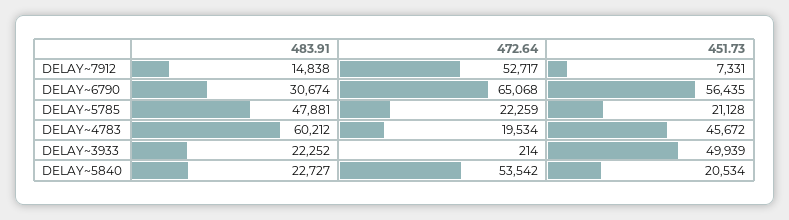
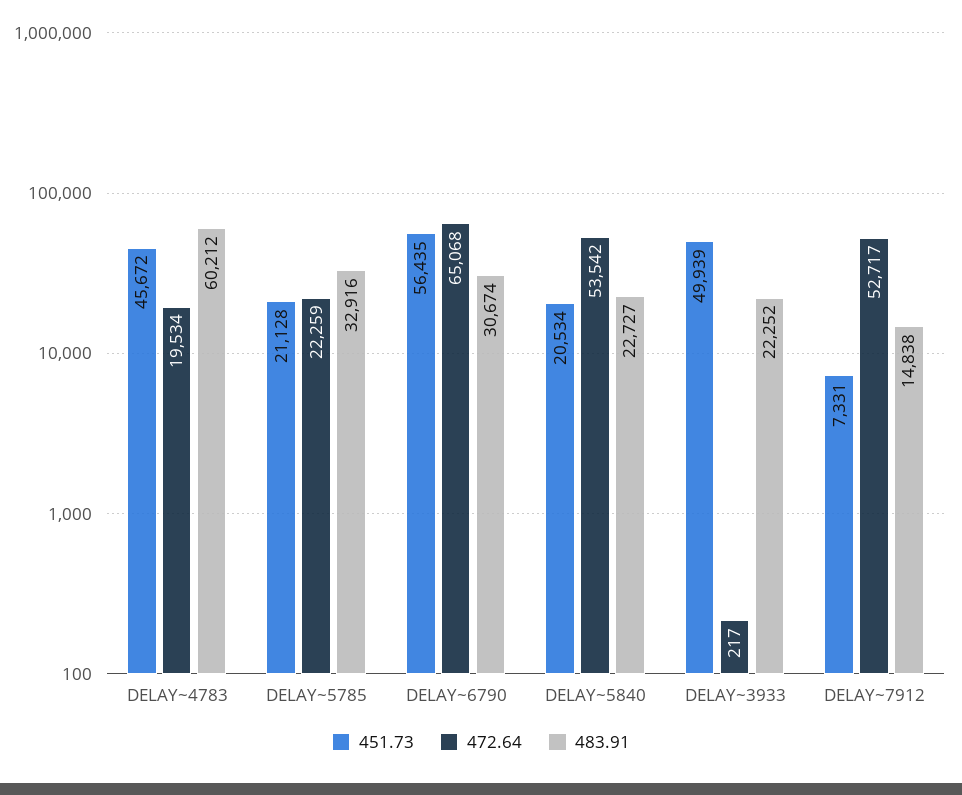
483.91, DELAY~5785: 47881 -> 32916
472.64, DELAY~3933: 214 -> 217

